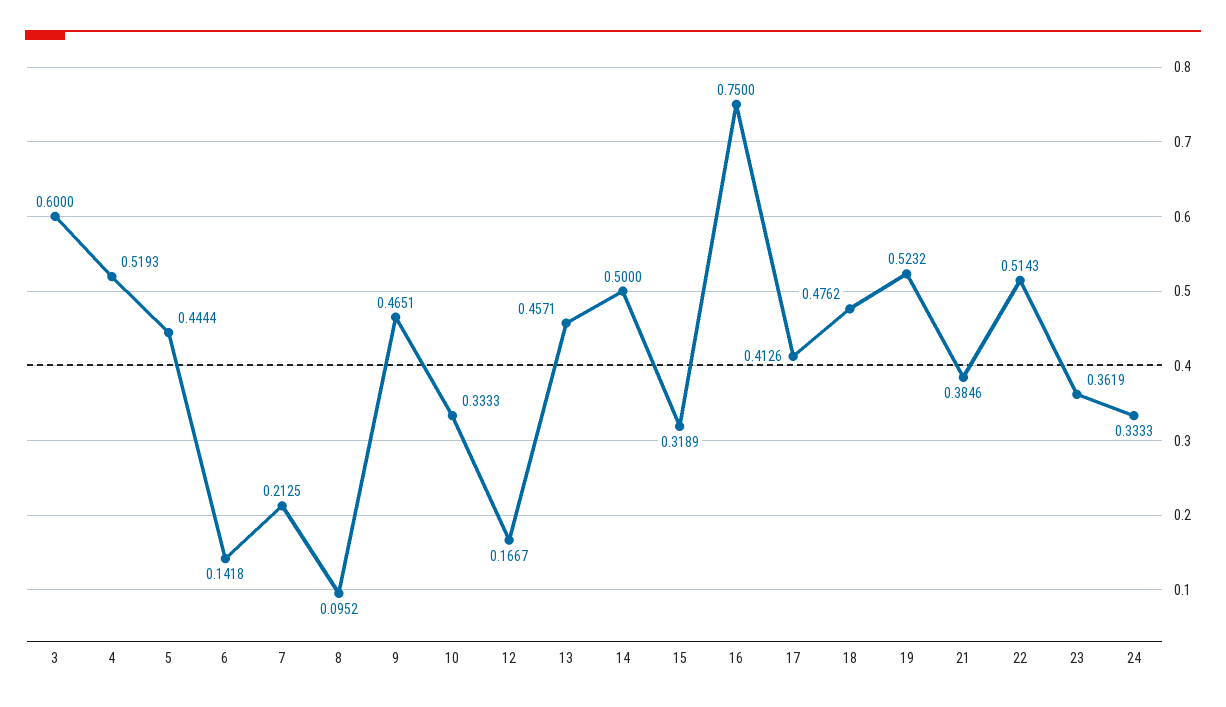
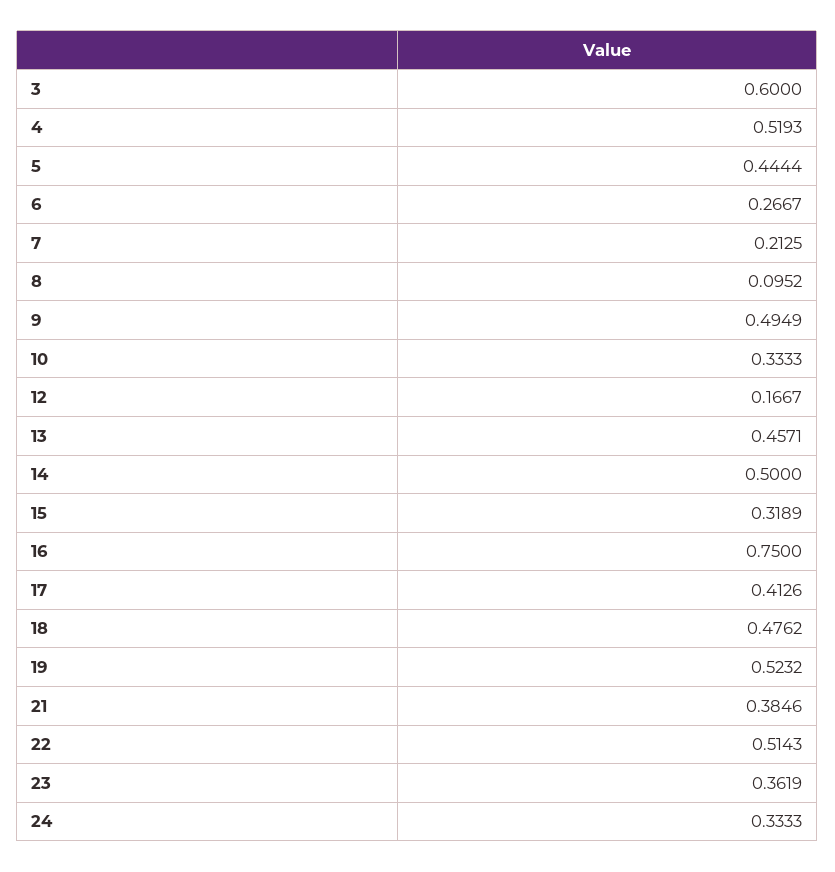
6: 0.1418 -> 0.2667
9: 0.4651 -> 0.4949

